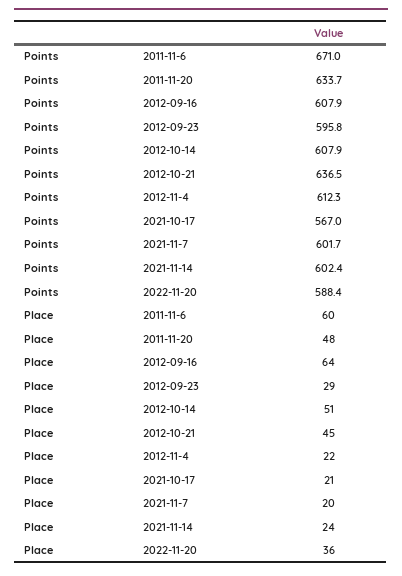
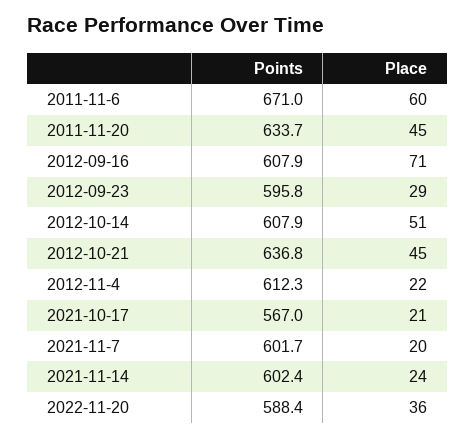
Points, 2012-10-21: 636.5 -> 636.8
Place, 2011-11-20: 48 -> 45
Place, 2012-09-16: 64 -> 71

